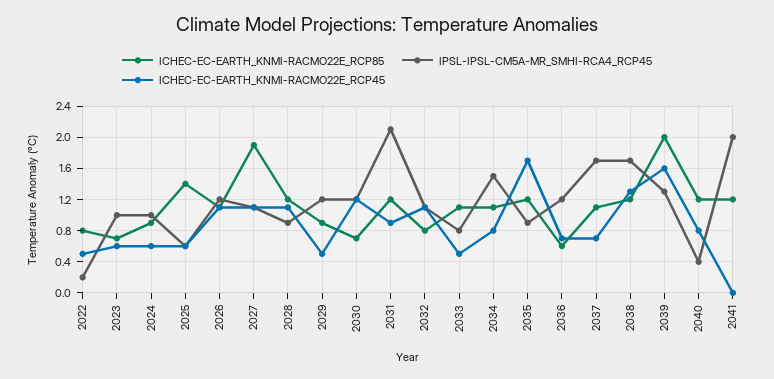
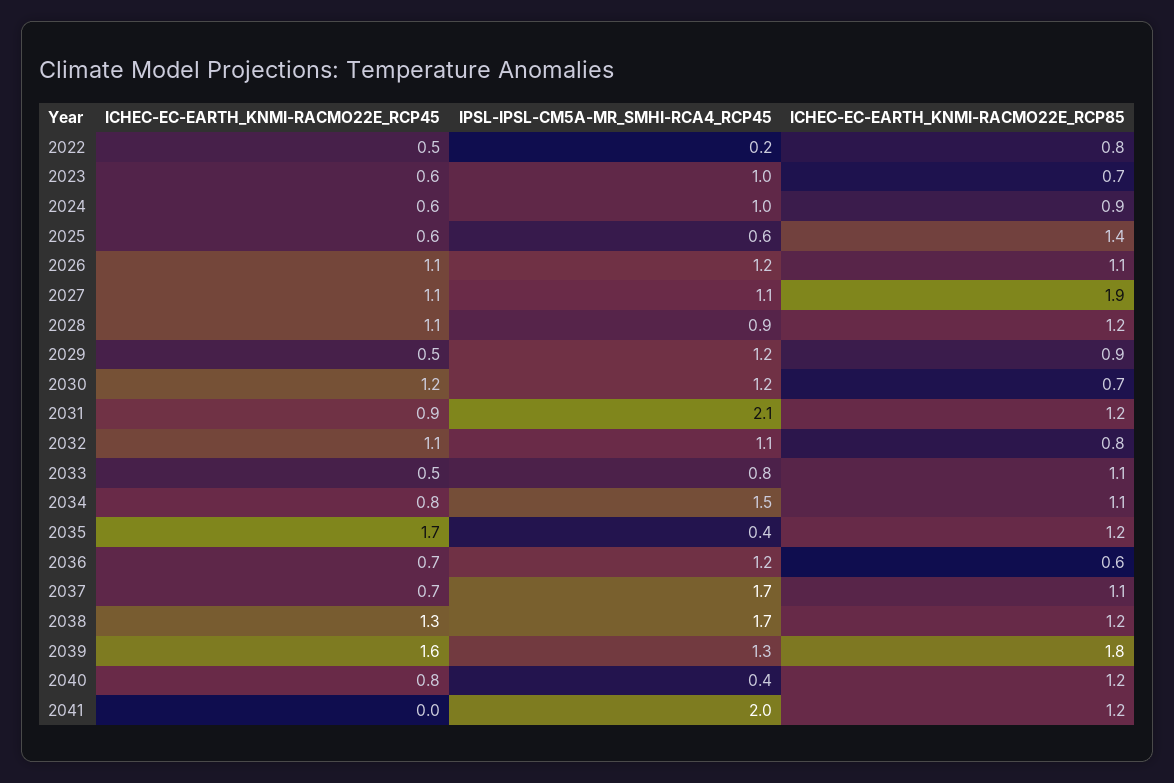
IPSL-IPSL-CM5A-MR_SMHI-RCA4_RCP45, 2035: 0.9 -> 0.4
ICHEC-EC-EARTH_KNMI-RACMO22E_RCP85, 2039: 2 -> 1.8

